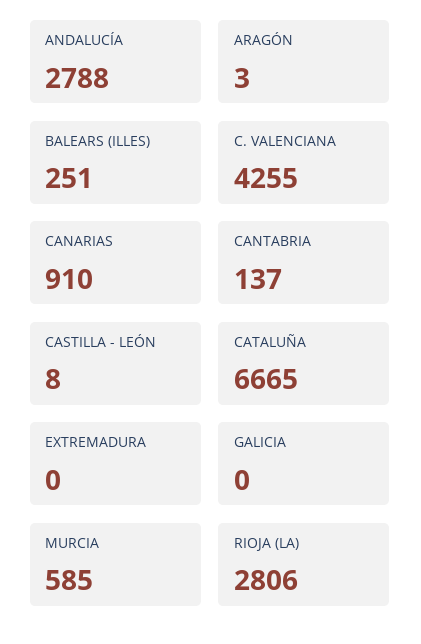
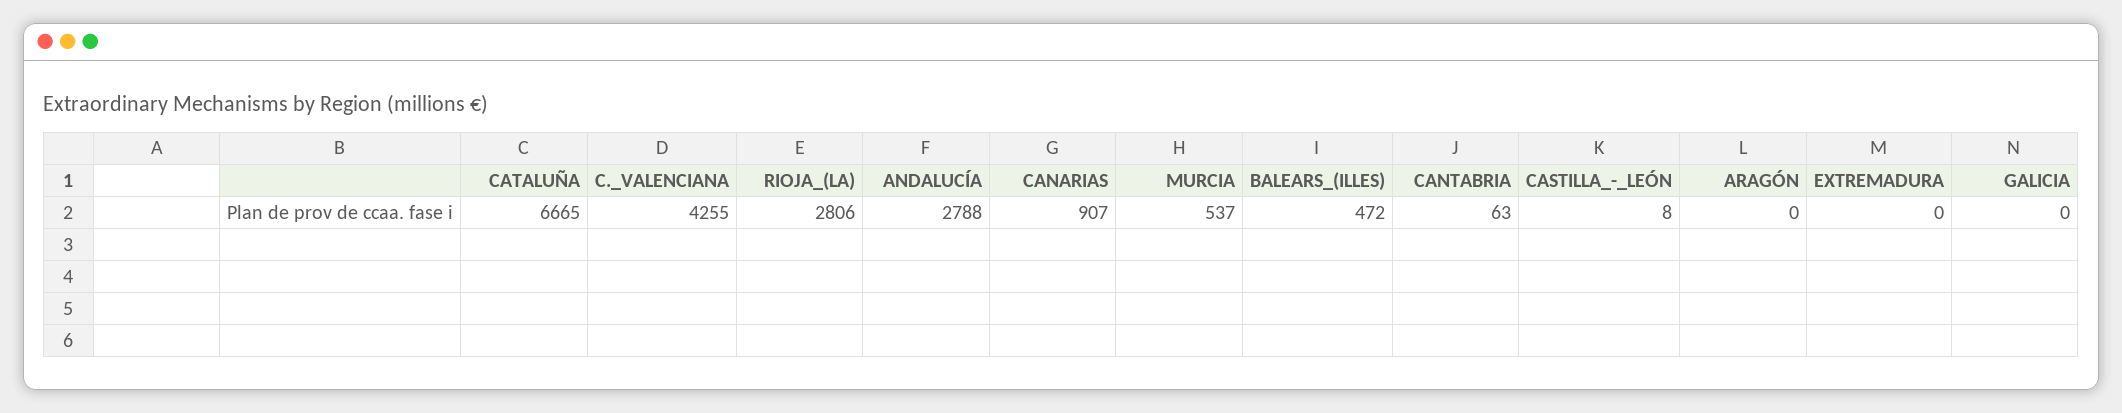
ARAGÓN: 3 -> 0
BALEARS (ILLES): 251 -> 472
CANARIAS: 910 -> 907
CANTABRIA: 137 -> 63
MURCIA: 585 -> 537

